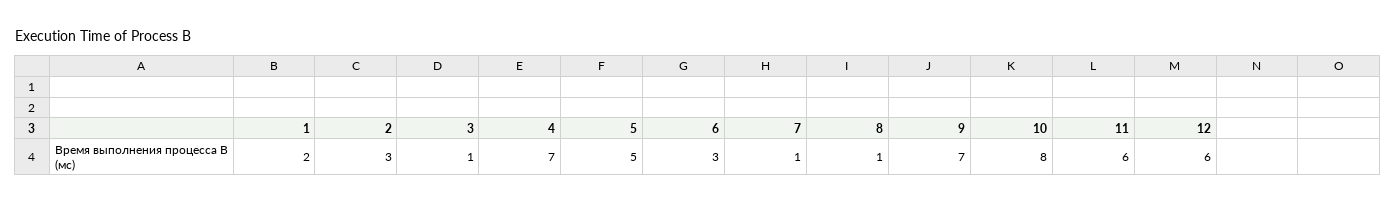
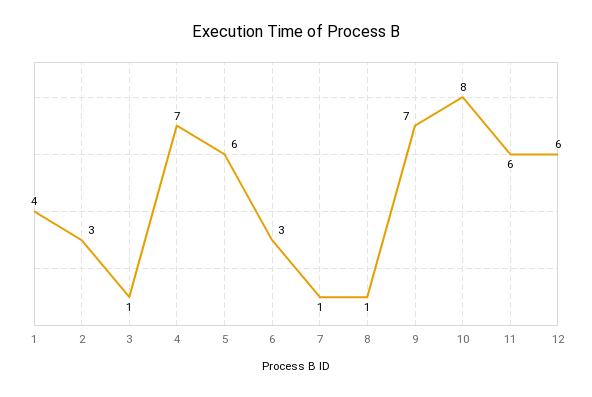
1: 2 -> 4
5: 5 -> 6

